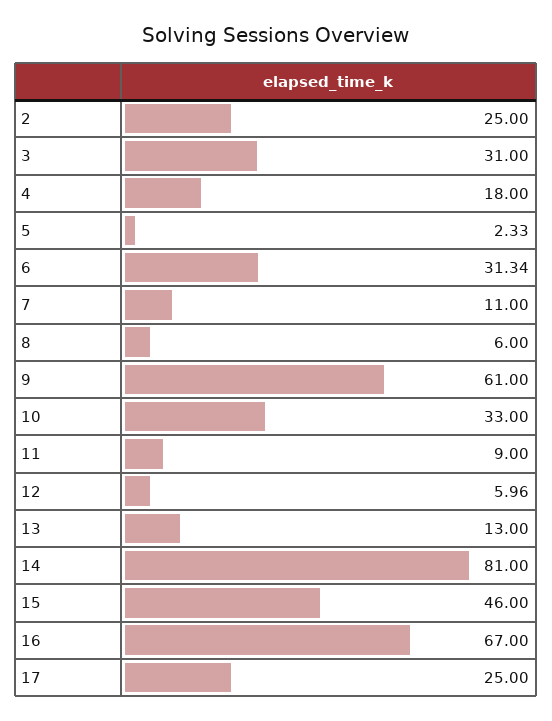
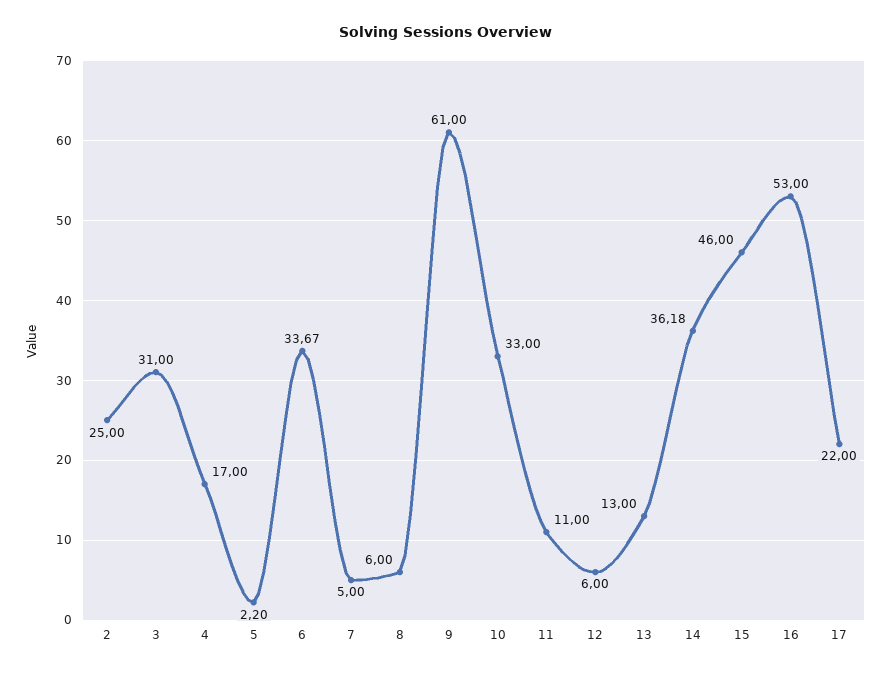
4: 18 -> 17
5: 2.33 -> 2.2
6: 31.34 -> 33.67
7: 11 -> 5
11: 9 -> 11
12: 5.96 -> 6
14: 81 -> 36.18
16: 67 -> 53
17: 25 -> 22

